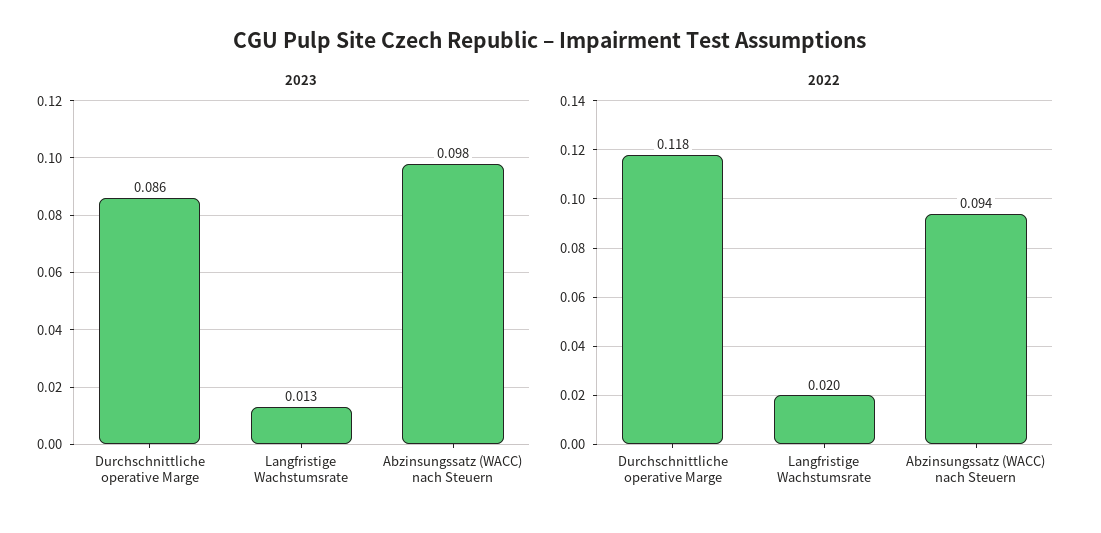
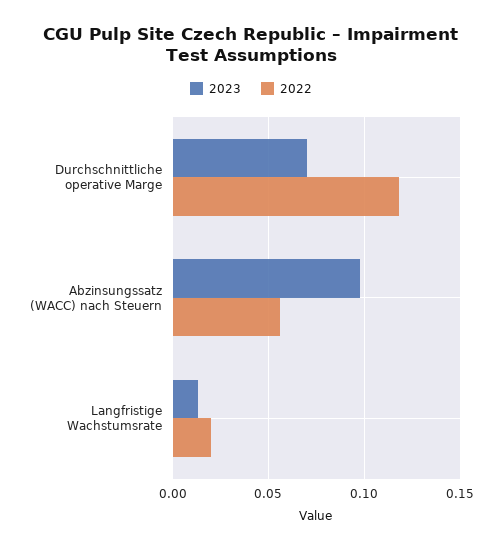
2023, Durchschnittliche operative Marge: 0.086 -> 0.07
2022, Abzinsungssatz (WACC) nach Steuern: 0.094 -> 0.055

